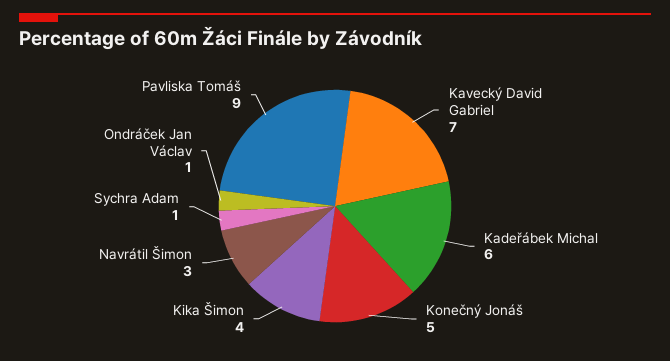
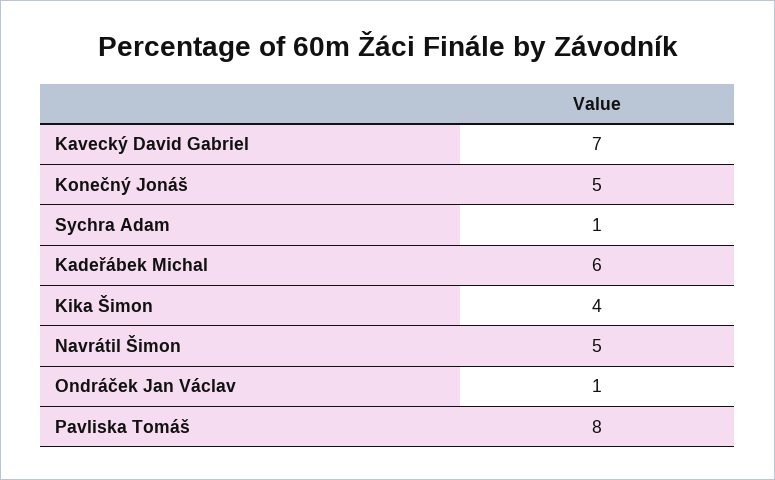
Navrátil Šimon: 3 -> 5
Pavliska Tomáš: 9 -> 8

